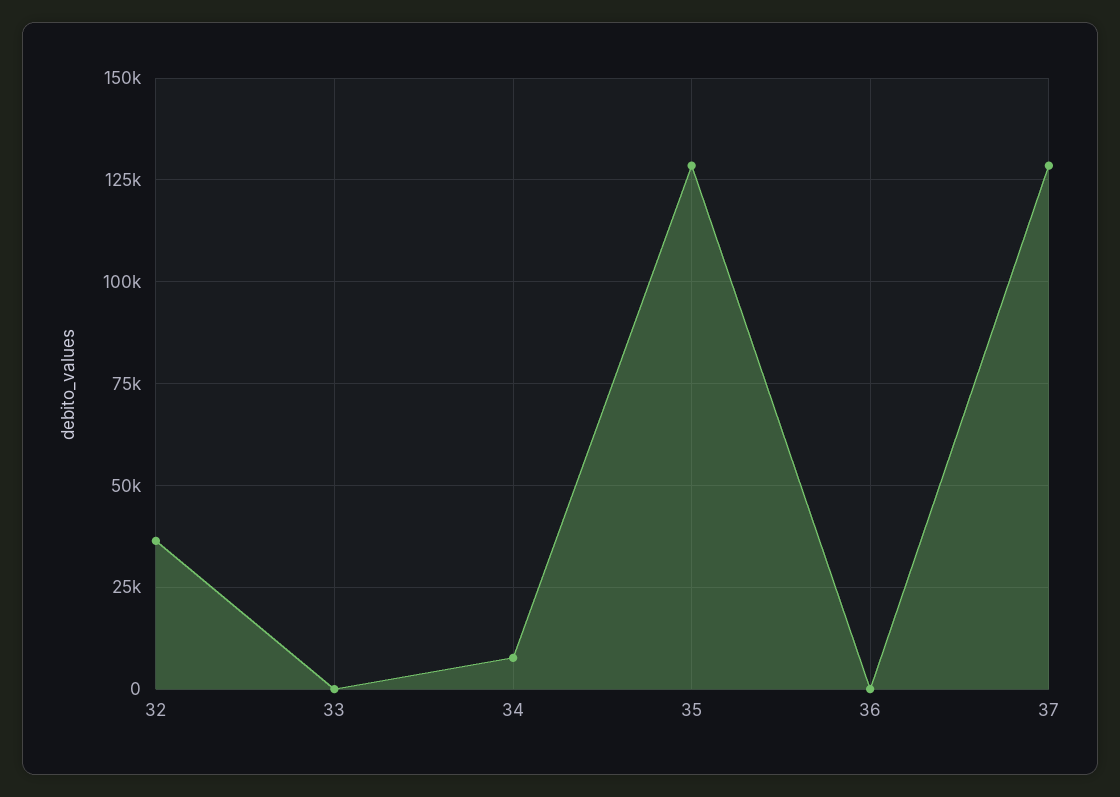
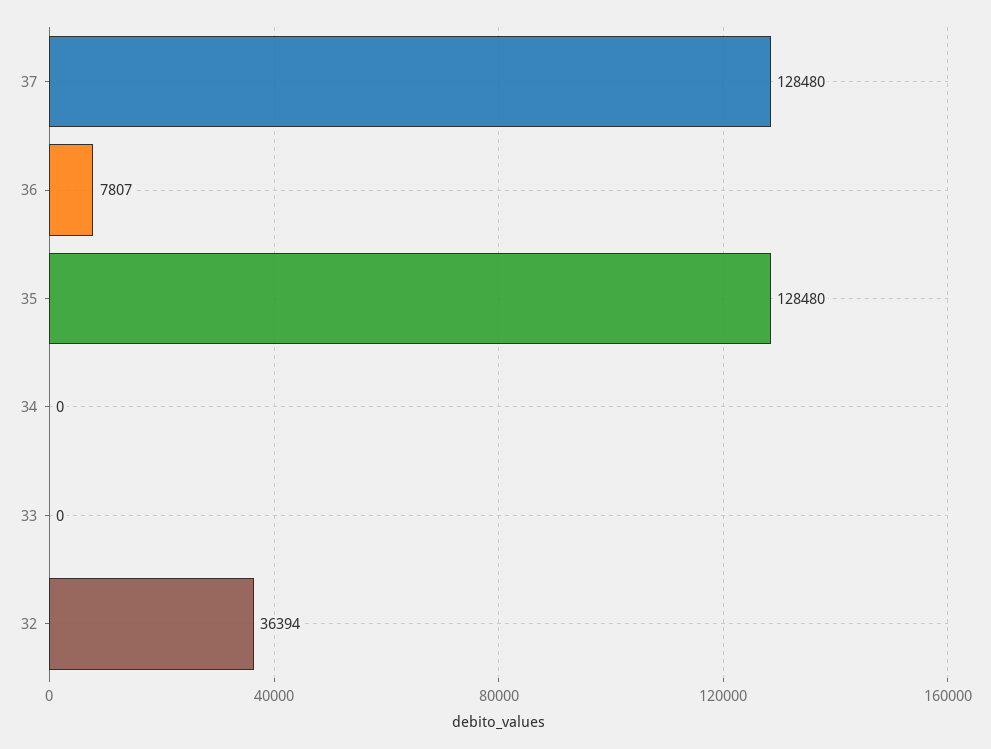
34: 7500 -> 0
36: 0 -> 7807

